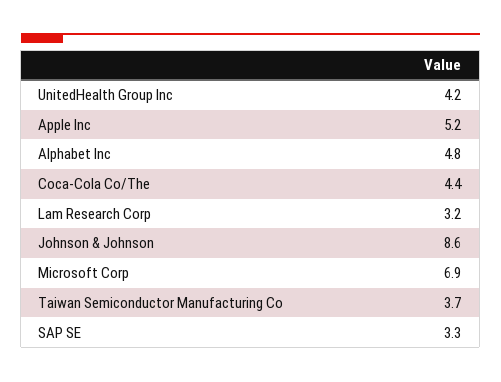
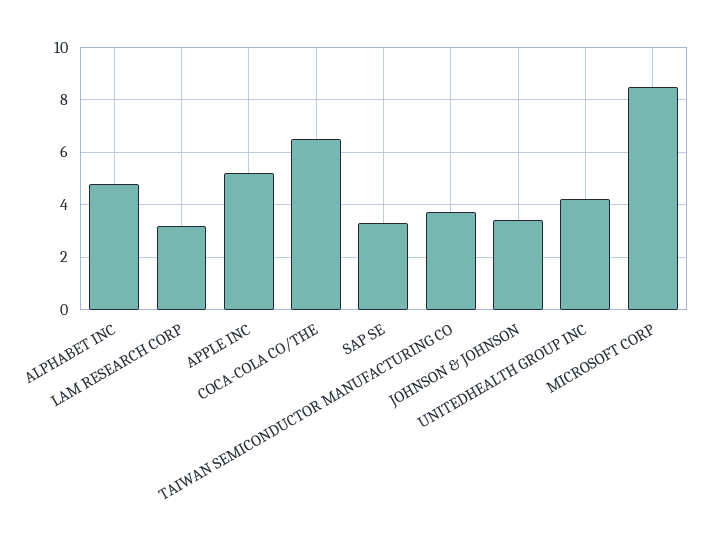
Coca-Cola Co/The: 4.4 -> 6.5
Johnson & Johnson: 8.6 -> 3.5
Microsoft Corp: 6.9 -> 8.5

